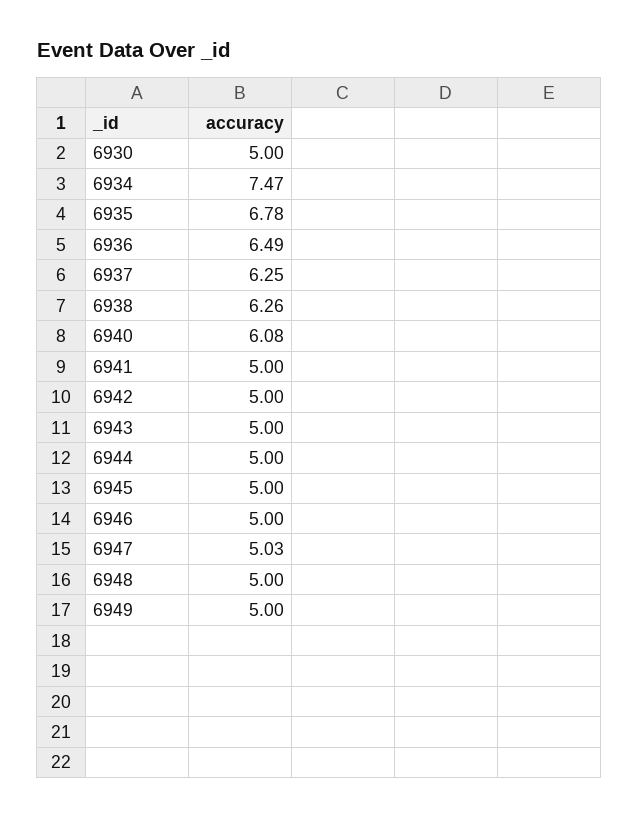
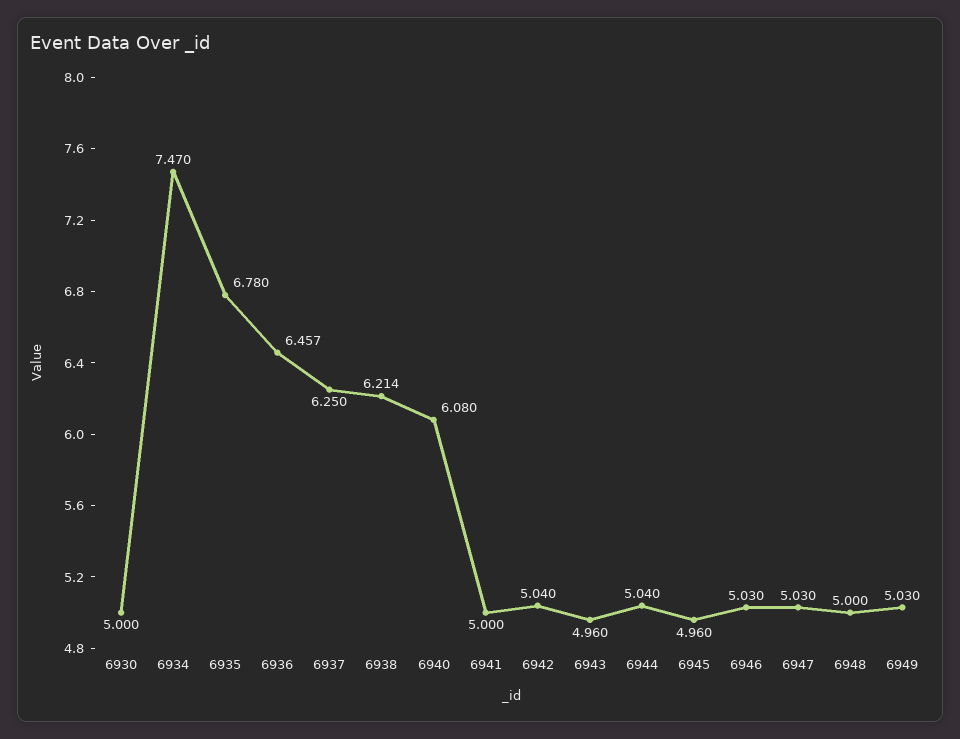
6936: 6.49 -> 6.457
6938: 6.26 -> 6.214
6942: 5 -> 5.04
6943: 5 -> 4.96
6944: 5 -> 5.04
6945: 5 -> 4.96
6946: 5 -> 5.03
6949: 5 -> 5.03

